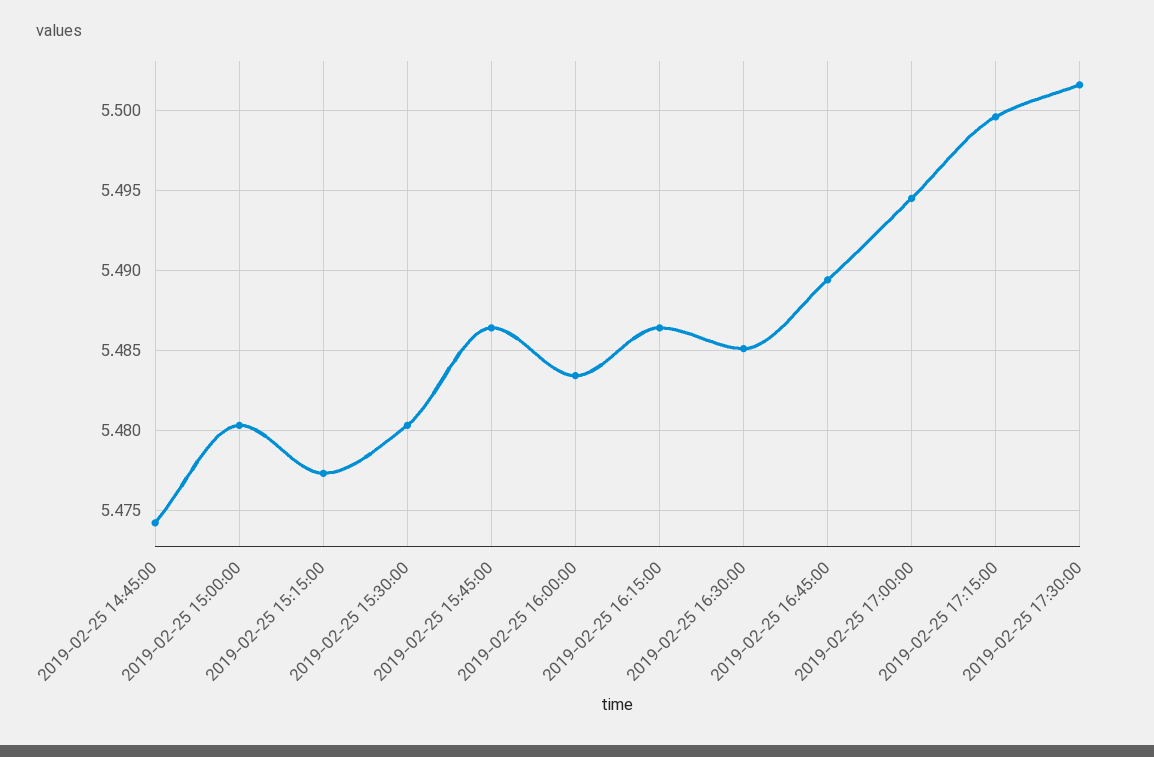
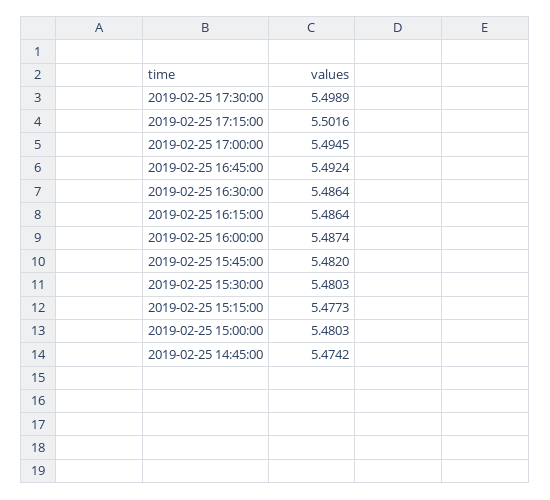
2019-02-25 15:45:00: 5.4865 -> 5.482
2019-02-25 16:00:00: 5.4835 -> 5.4874
2019-02-25 16:30:00: 5.485 -> 5.4864
2019-02-25 16:45:00: 5.4895 -> 5.4924
2019-02-25 17:15:00: 5.4995 -> 5.5016
2019-02-25 17:30:00: 5.5015 -> 5.4989

